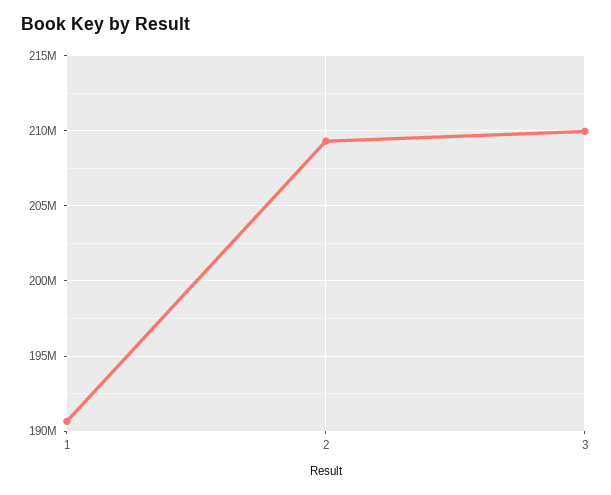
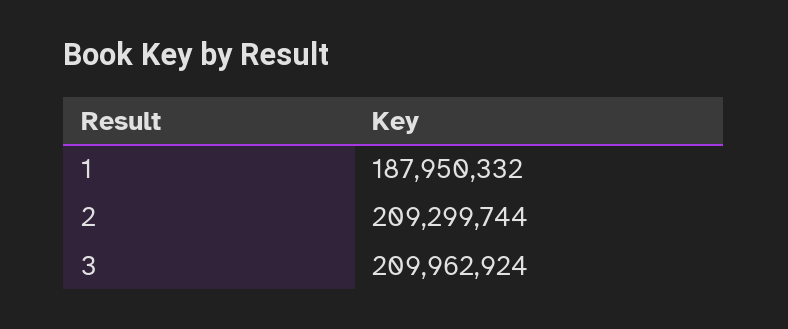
1: 190500000 -> 187950332

